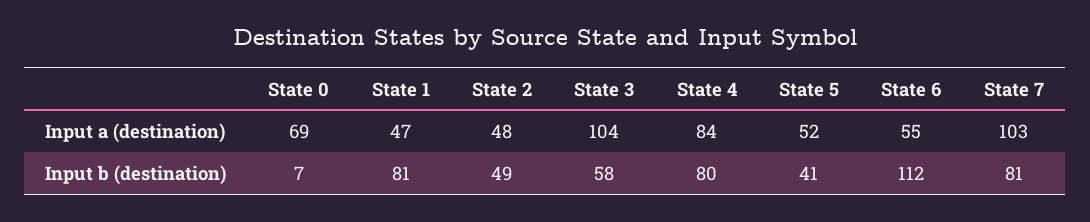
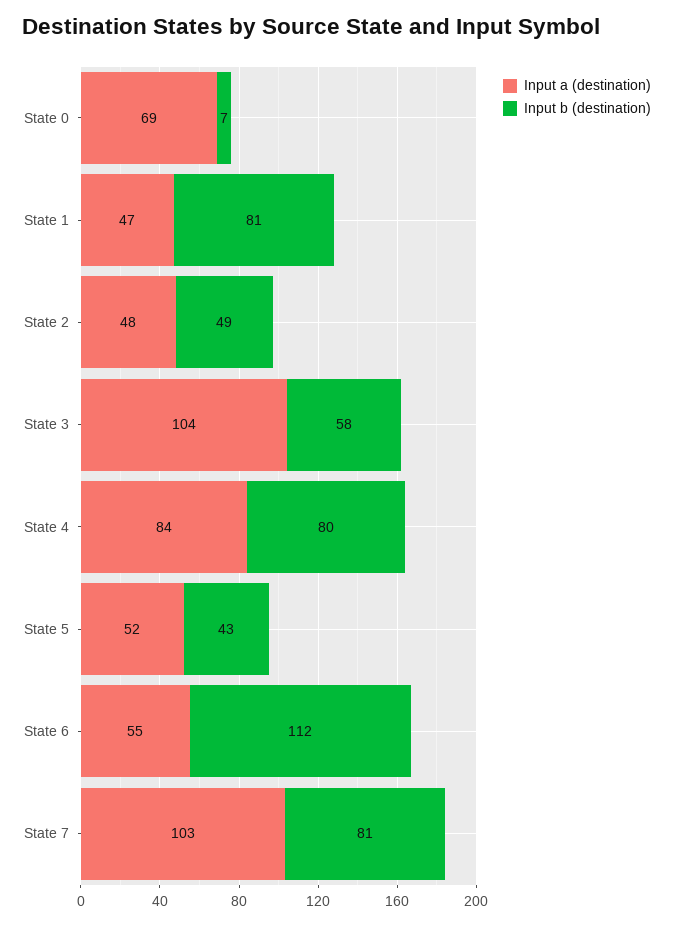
Input b (destination), State 5: 41 -> 43

